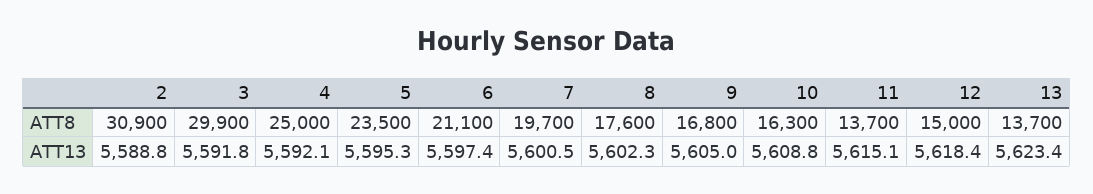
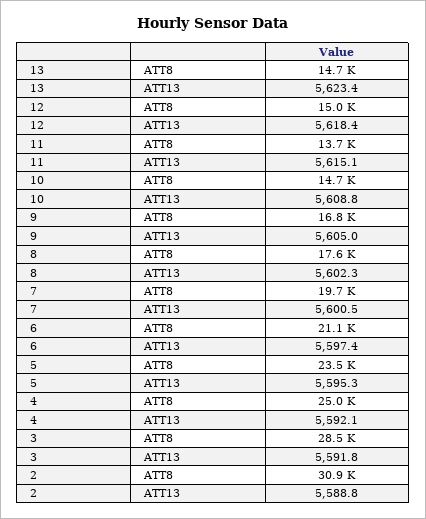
3, ATT8: 29900 -> 28500
10, ATT8: 16300 -> 14700
13, ATT8: 13700 -> 14700

